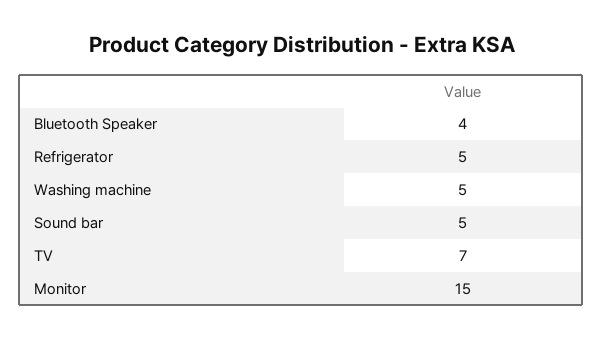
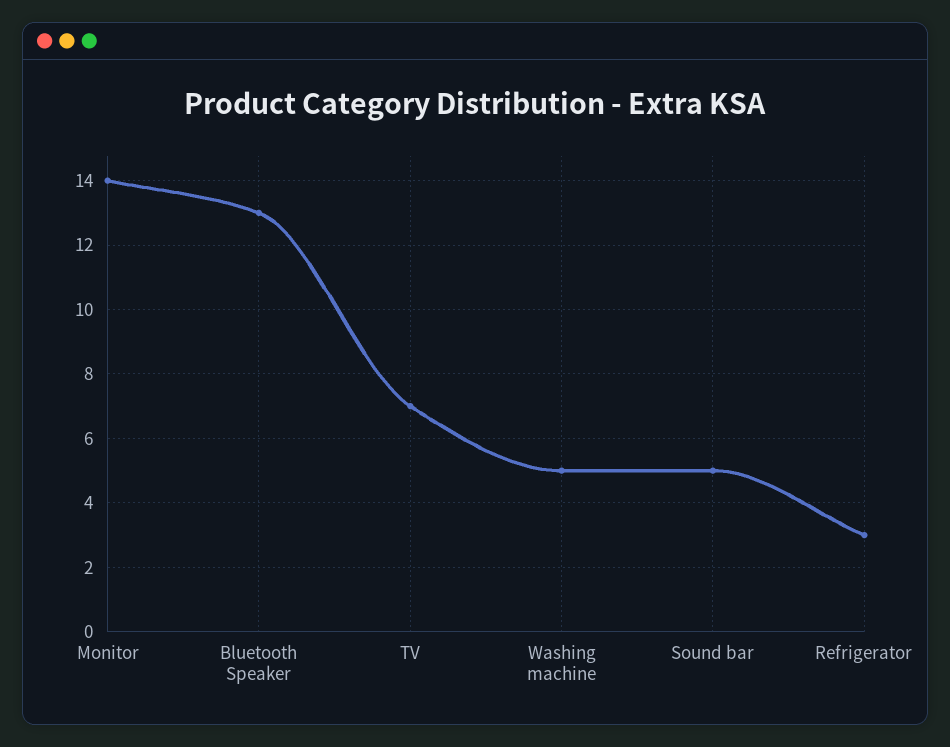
Bluetooth Speaker: 4 -> 13
Refrigerator: 5 -> 3
Monitor: 15 -> 14

